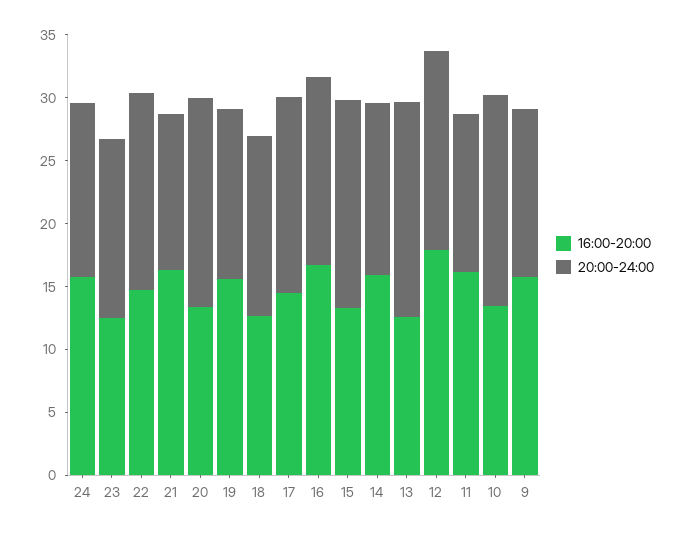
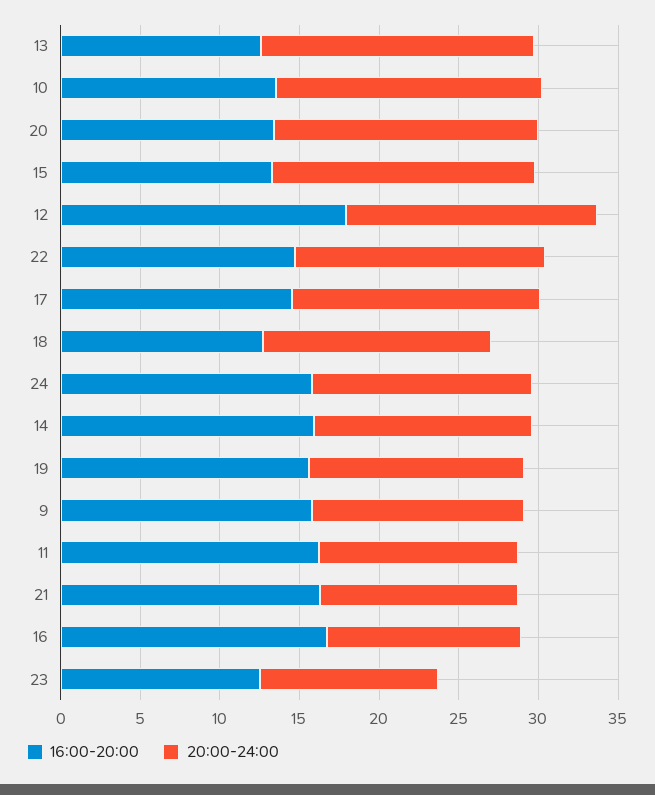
20:00-24:00, 23: 14 -> 11
20:00-24:00, 16: 15 -> 12

